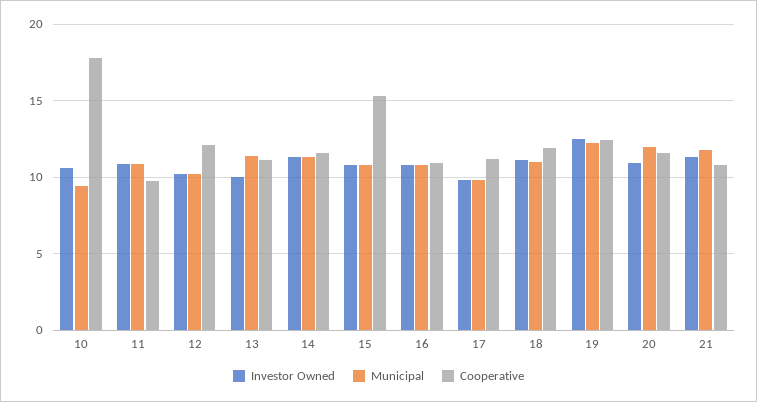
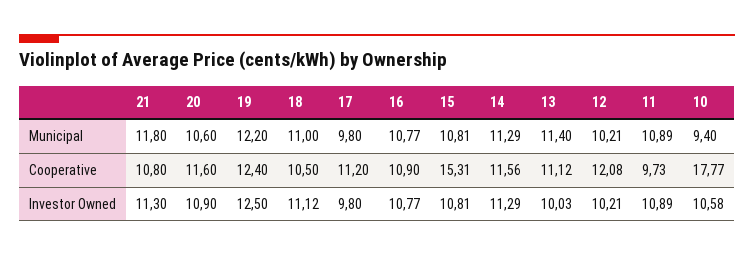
Cooperative, 18: 12 -> 10.5
Municipal, 20: 12 -> 10.6

